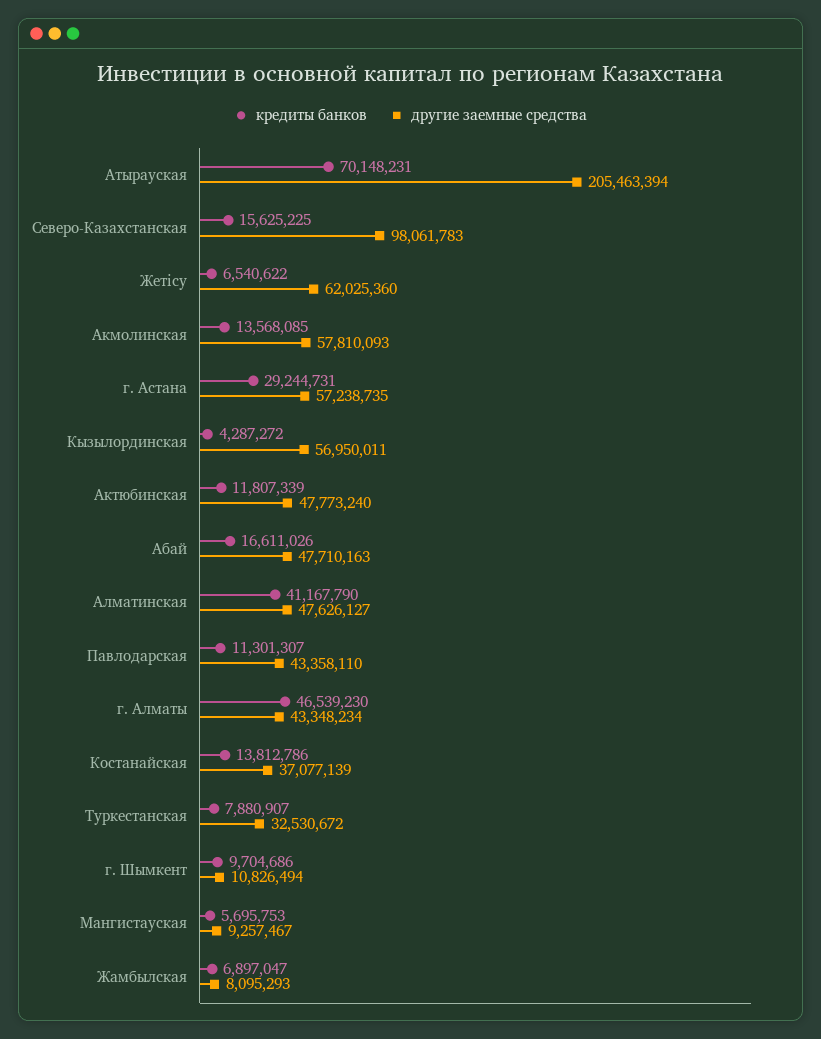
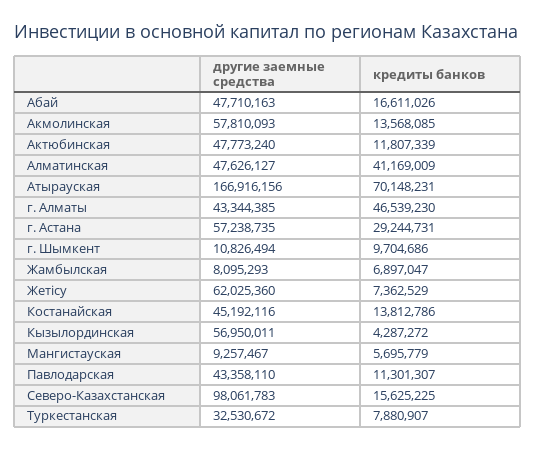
другие заемные средства, Атырауская: 205463394 -> 166916156
кредиты банков, Жетісу: 6540622 -> 7362529
кредиты банков, Алматинская: 41167790 -> 41169009
другие заемные средства, г. Алматы: 43348234 -> 43344385
другие заемные средства, Костанайская: 37077139 -> 45192116
кредиты банков, Мангистауская: 5695753 -> 5695779

